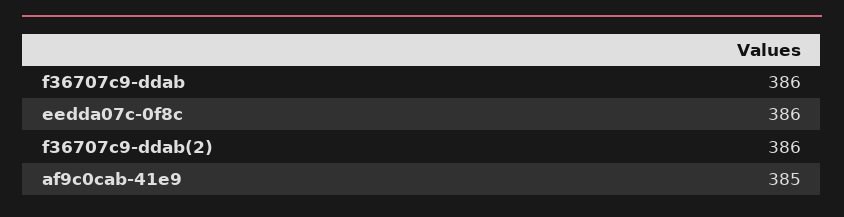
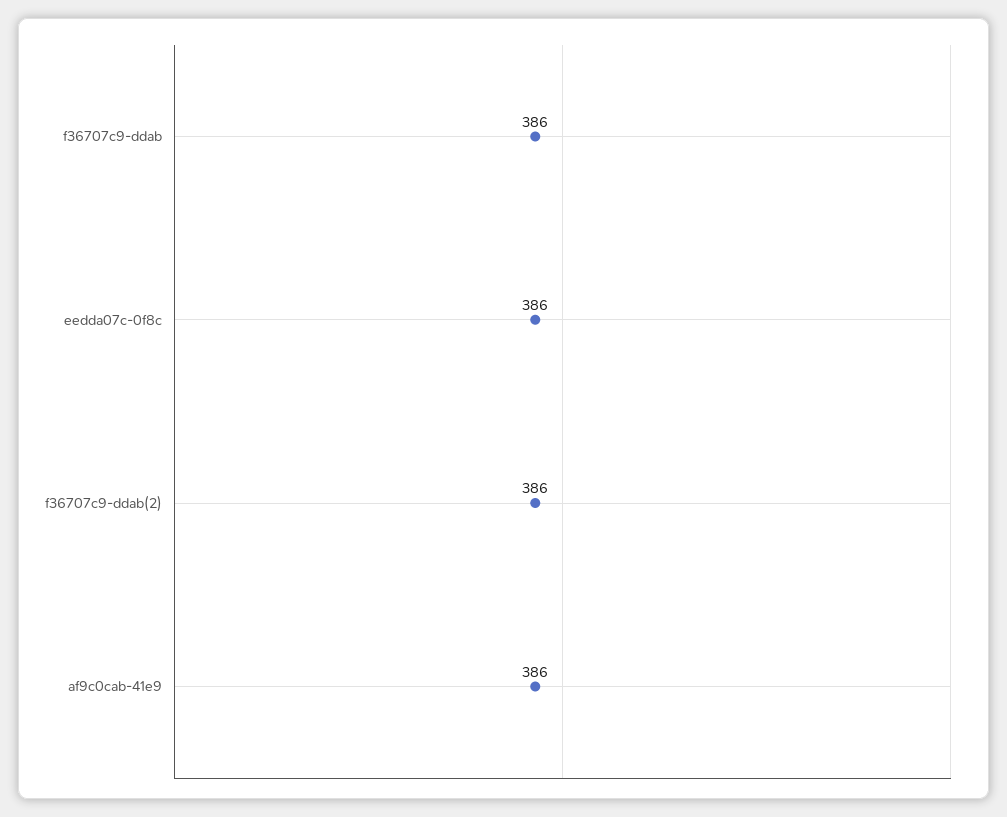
af9c0cab-41e9: 385 -> 386

